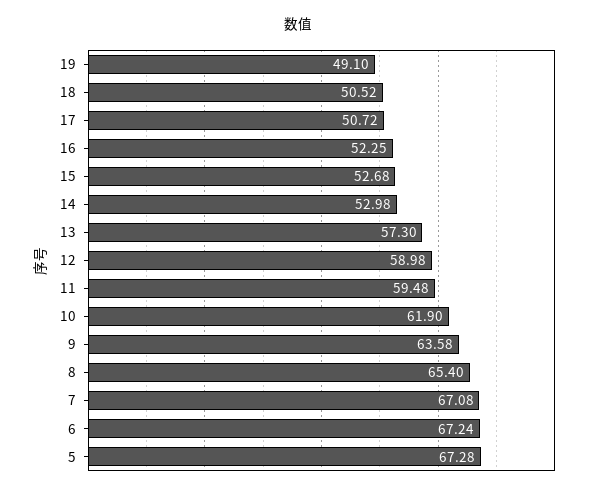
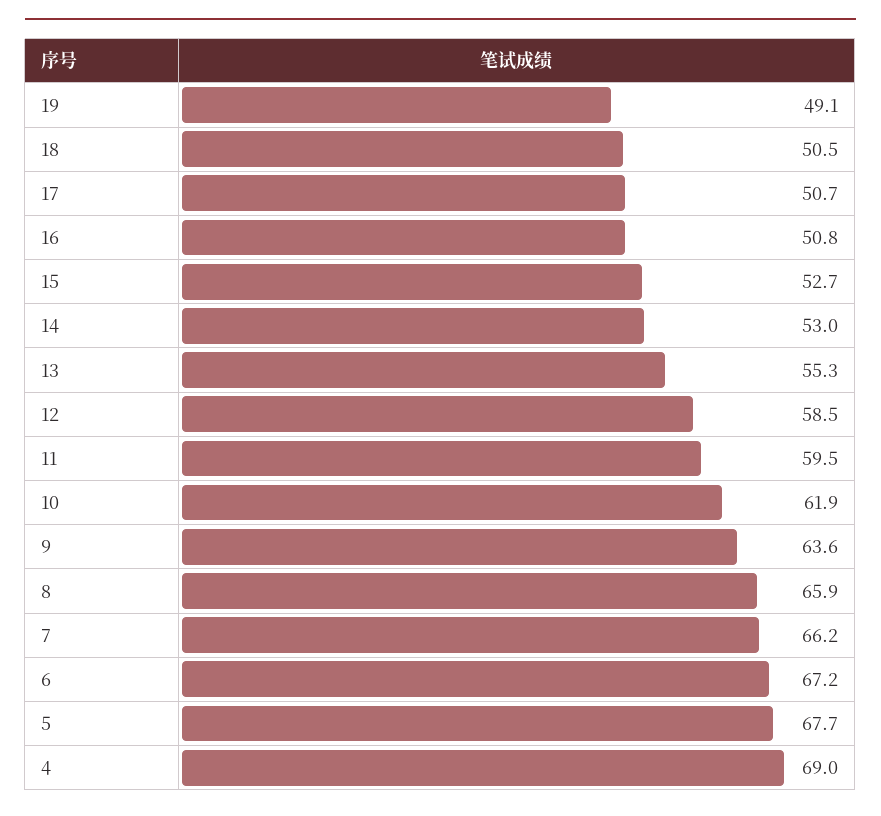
16: 52.25 -> 50.8
13: 57.3 -> 55.3
12: 58.98 -> 58.5
8: 65.4 -> 65.9
7: 67.08 -> 66.2
5: 67.28 -> 67.7
4: none -> 69

